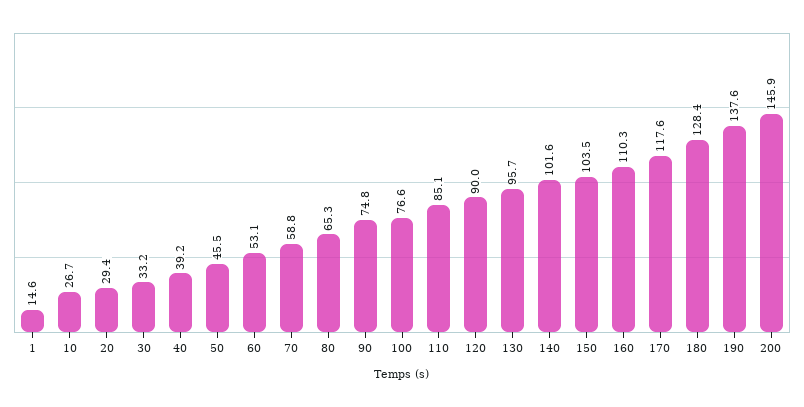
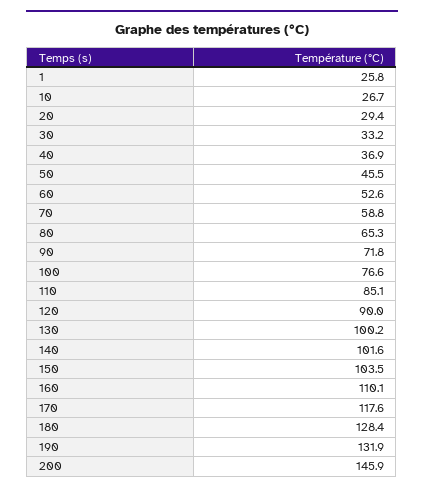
1: 14.6 -> 25.8
40: 39.2 -> 36.9
60: 53.1 -> 52.6
90: 74.8 -> 71.8
130: 95.7 -> 100.2
160: 110.3 -> 110.1
190: 137.6 -> 131.9

